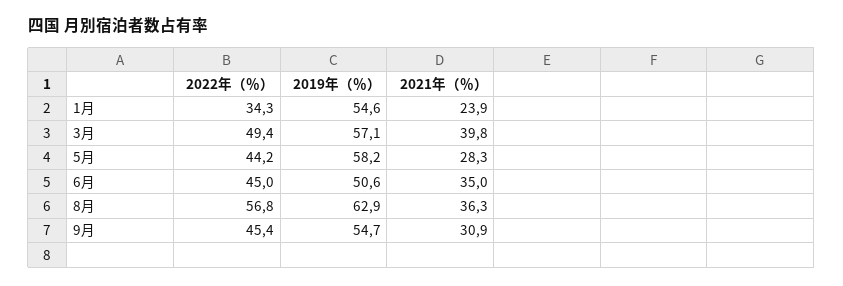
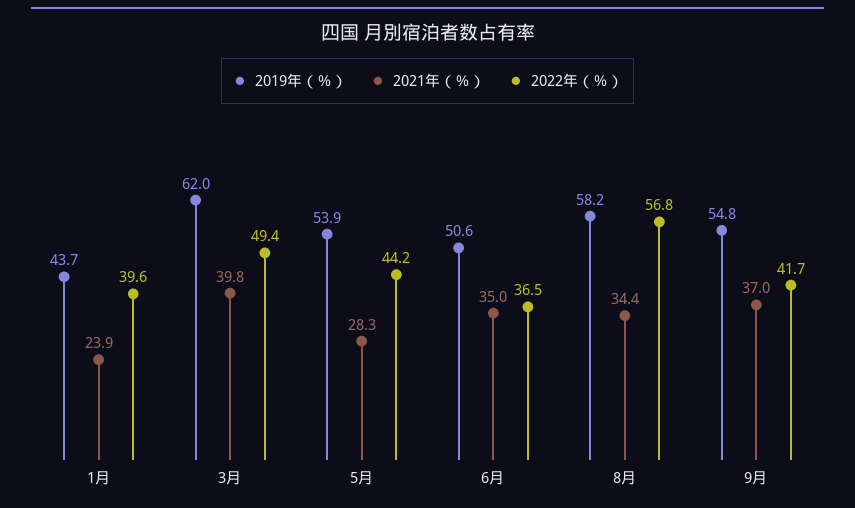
2022年（％）, 1月: 34.3 -> 39.6
2019年（％）, 1月: 54.6 -> 43.7
2019年（％）, 3月: 57.1 -> 62
2019年（％）, 5月: 58.2 -> 53.9
2022年（％）, 6月: 45 -> 36.5
2019年（％）, 8月: 62.9 -> 58.2
2021年（％）, 8月: 36.3 -> 34.4
2022年（％）, 9月: 45.4 -> 41.7
2019年（％）, 9月: 54.7 -> 54.8
2021年（％）, 9月: 30.9 -> 37

